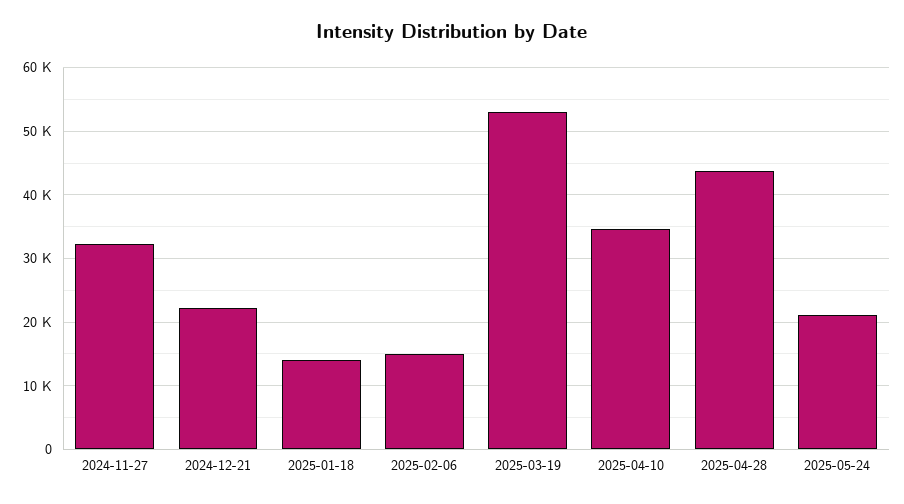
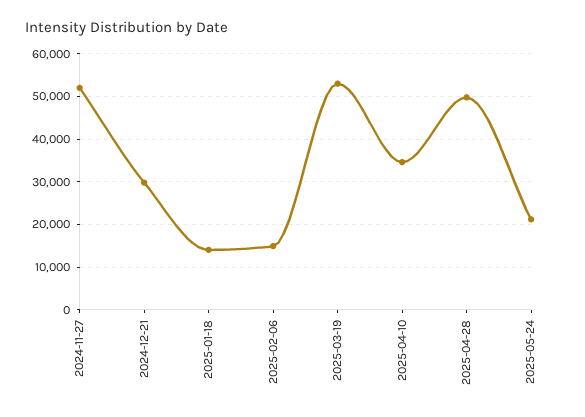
2024-11-27: 32000 -> 52000
2024-12-21: 22000 -> 30000
2025-04-28: 44000 -> 50000

